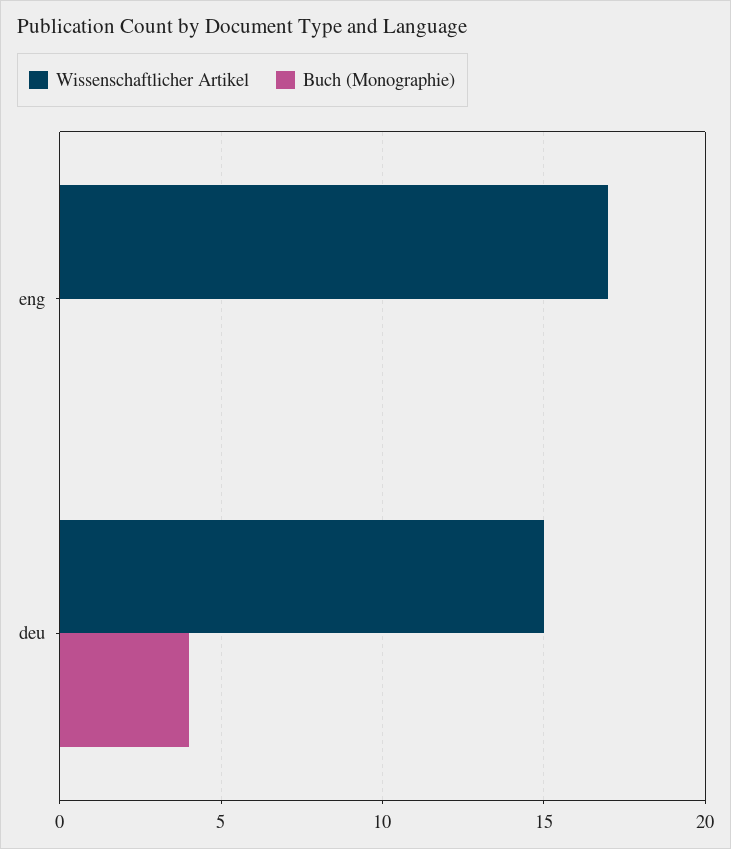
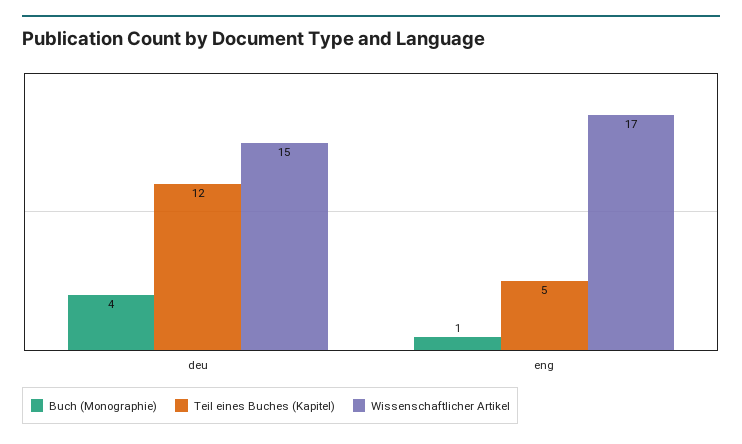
Buch (Monographie), eng: 0 -> 1
Teil eines Buches (Kapitel), deu: none -> 12
Teil eines Buches (Kapitel), eng: none -> 5

